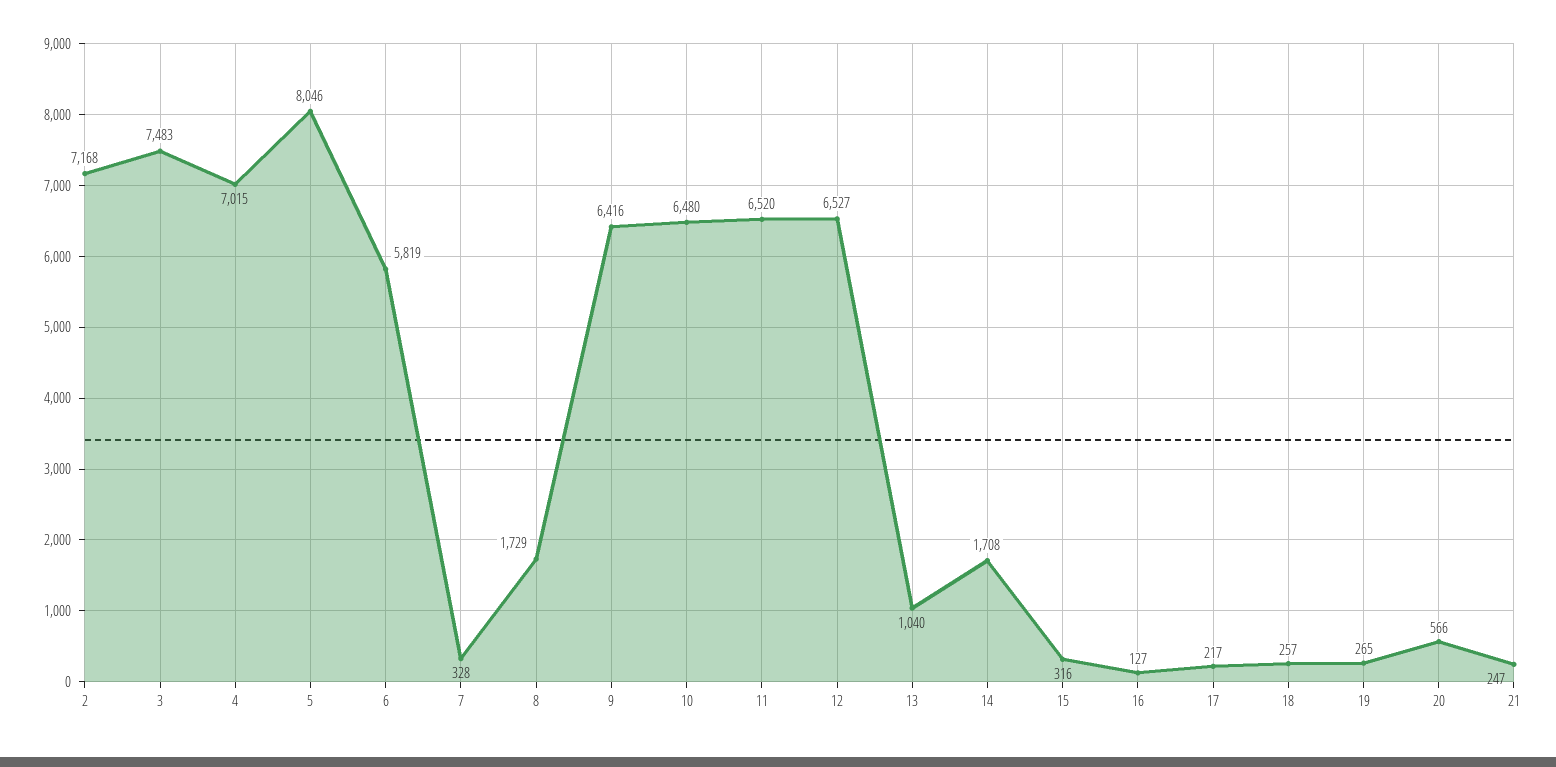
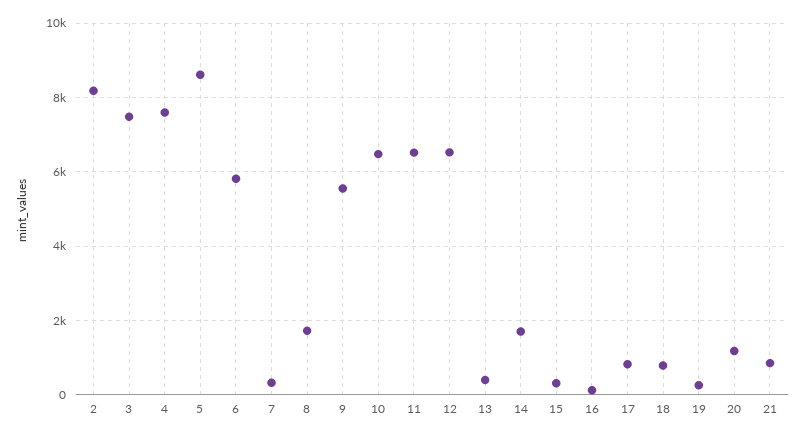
2: 7168 -> 8200
4: 7015 -> 7600
5: 8046 -> 8600
9: 6416 -> 5600
13: 1040 -> 400
17: 217 -> 800
18: 257 -> 800
20: 566 -> 1200
21: 247 -> 800

